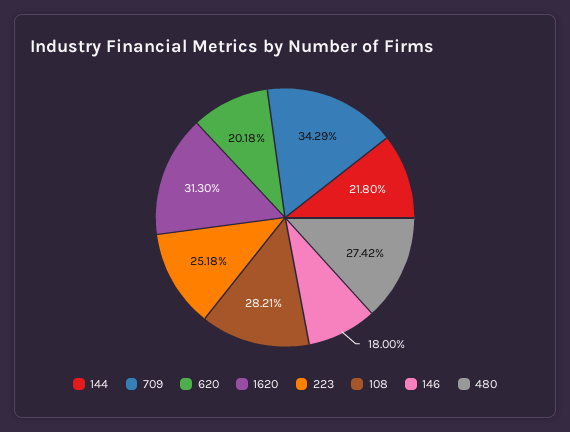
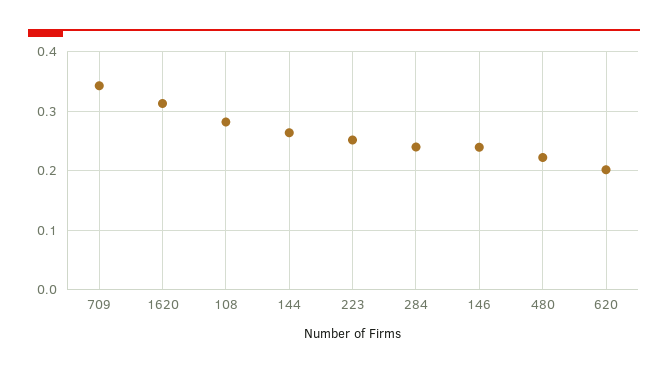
144: 0.218 -> 0.26
146: 0.18 -> 0.24
480: 0.2742 -> 0.22
284: none -> 0.24

